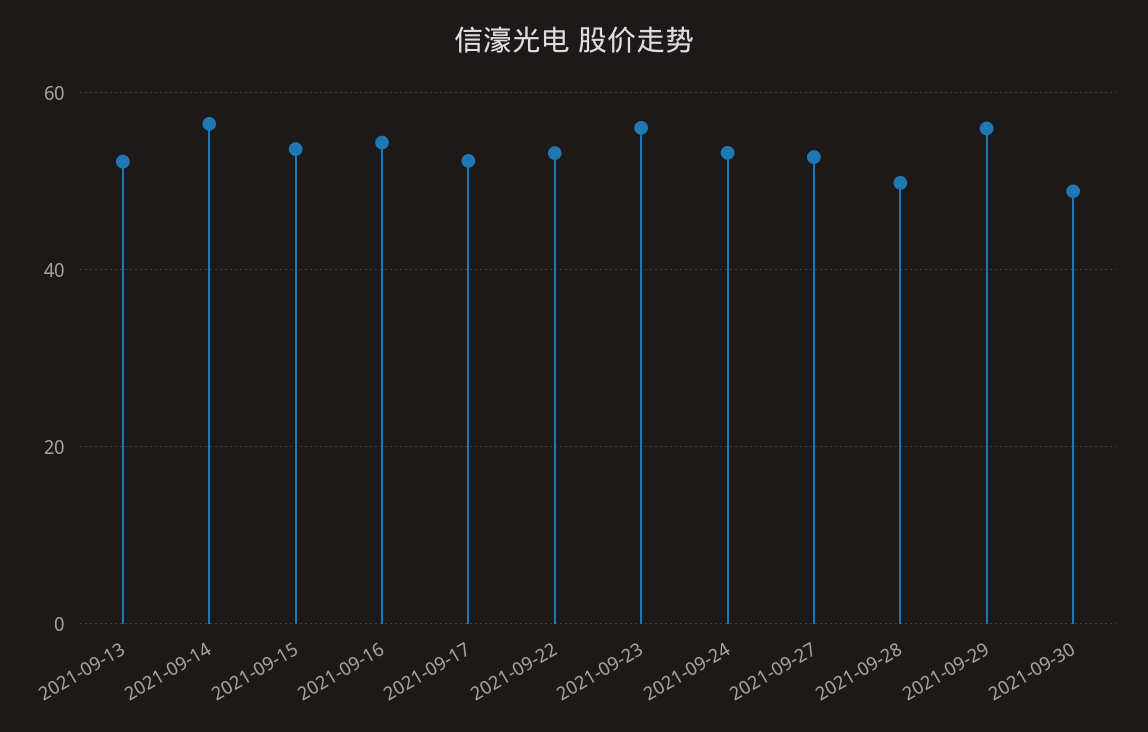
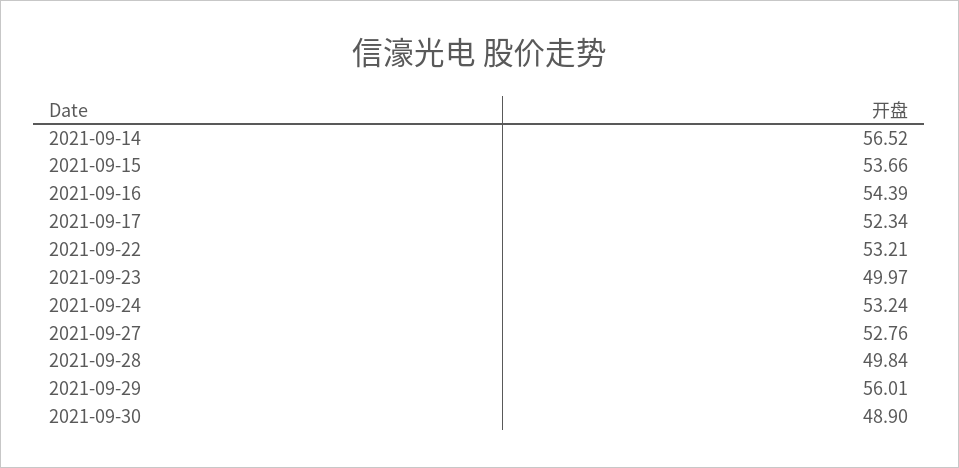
2021-09-13: 52 -> none
2021-09-23: 56 -> 49.97

